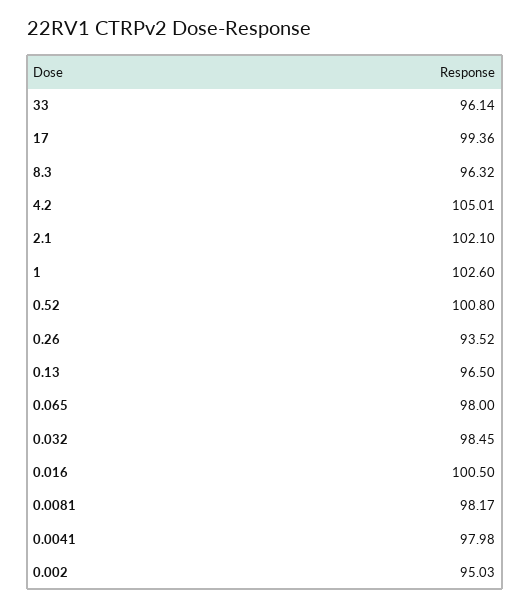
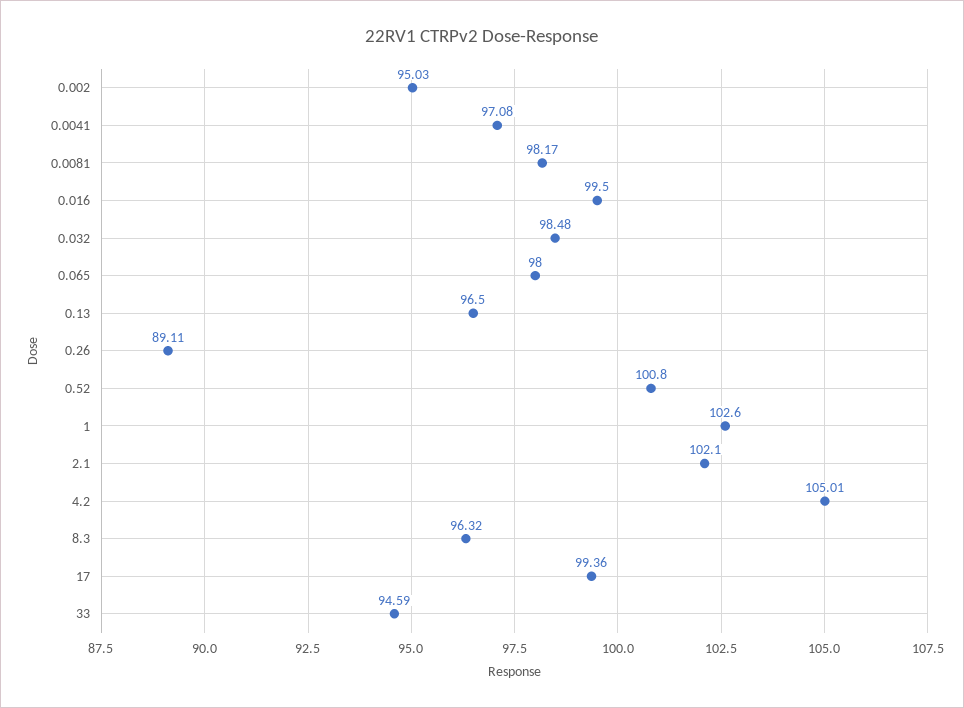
33: 96.14 -> 94.59
0.26: 93.52 -> 89.11
0.032: 98.45 -> 98.48
0.016: 100.5 -> 99.5
0.0041: 97.98 -> 97.08

